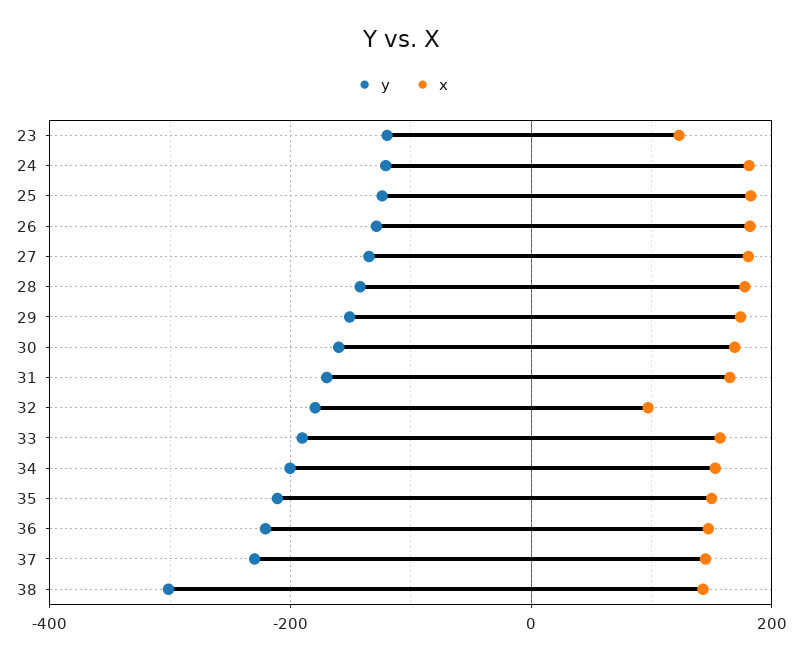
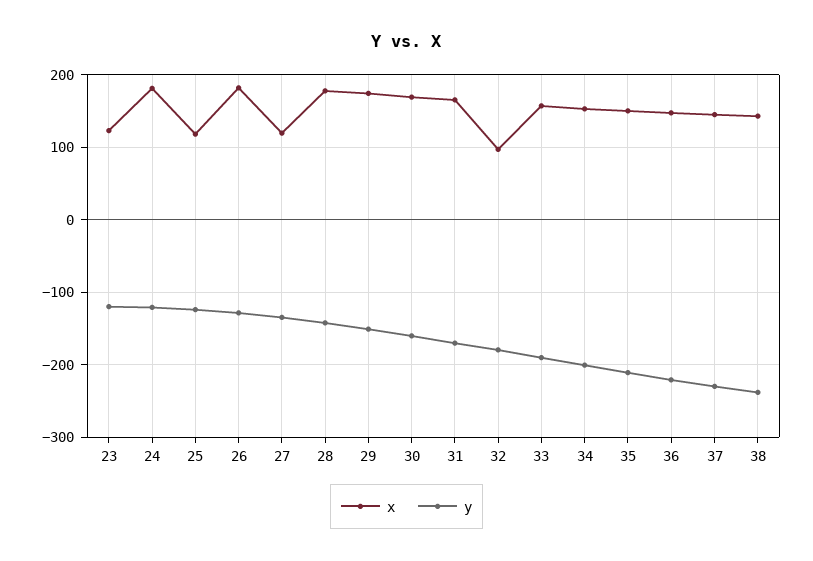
x, 25: 180 -> 120
x, 27: 180 -> 120
y, 38: -300 -> -240

